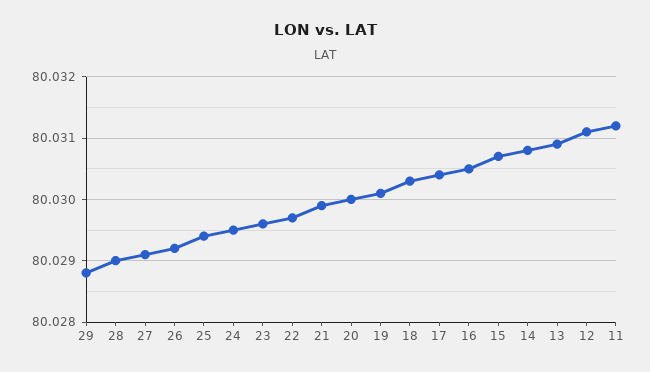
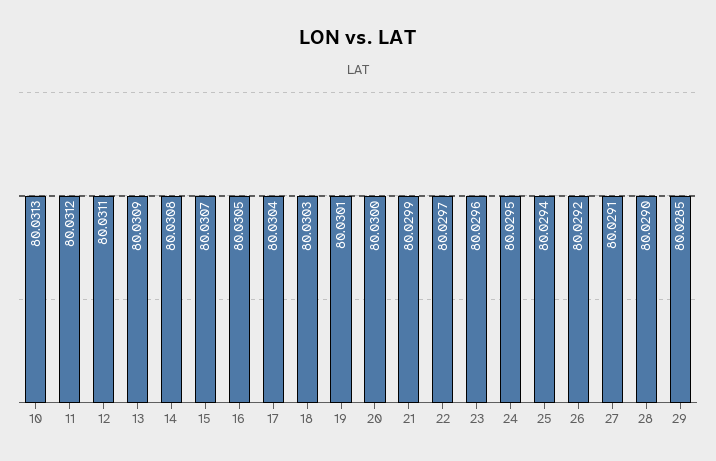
29: 80.0288 -> 80.0285
10: none -> 80.0313

